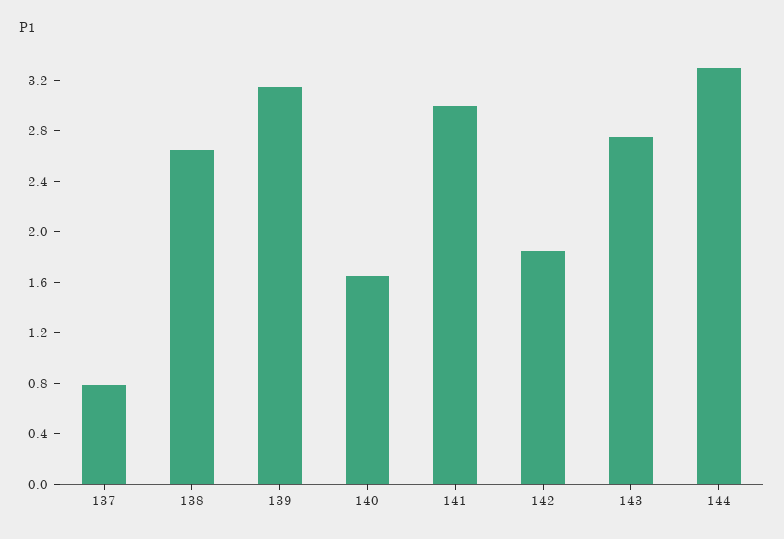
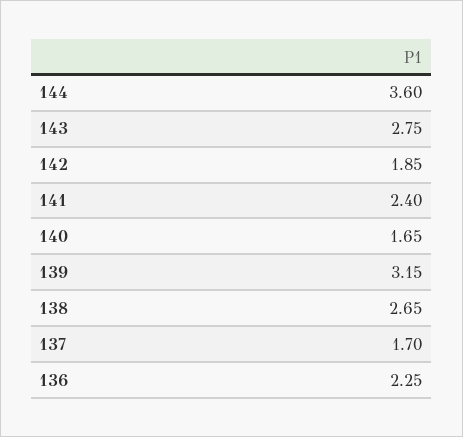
137: 0.8 -> 1.7
141: 3 -> 2.4
144: 3.3 -> 3.6
136: none -> 2.25

